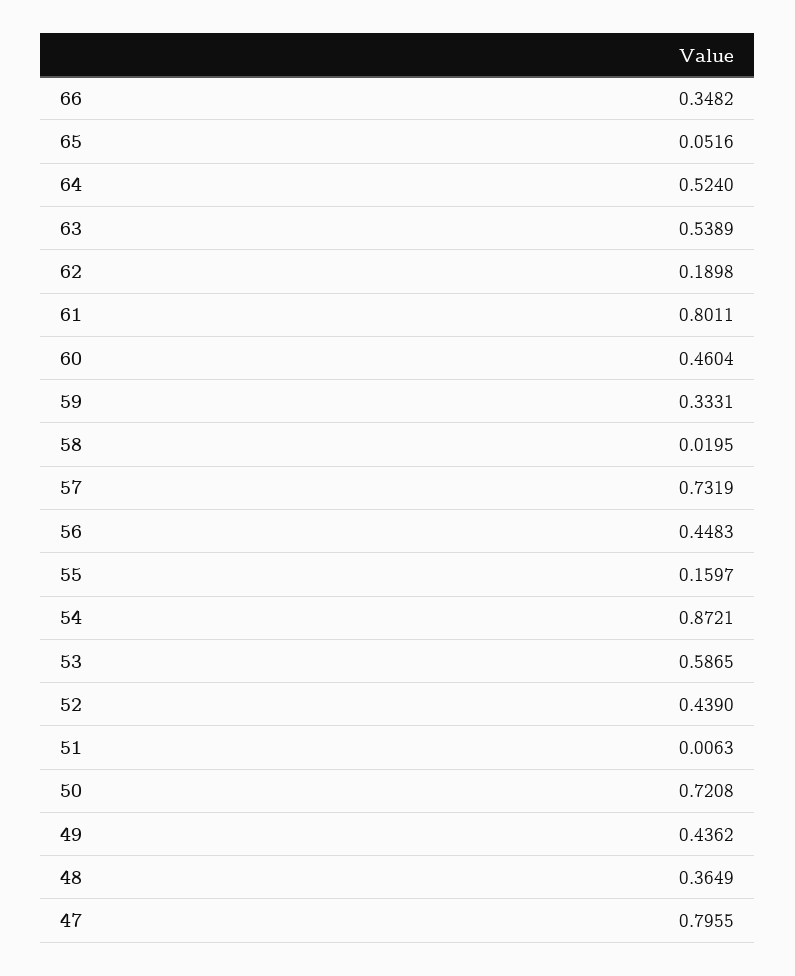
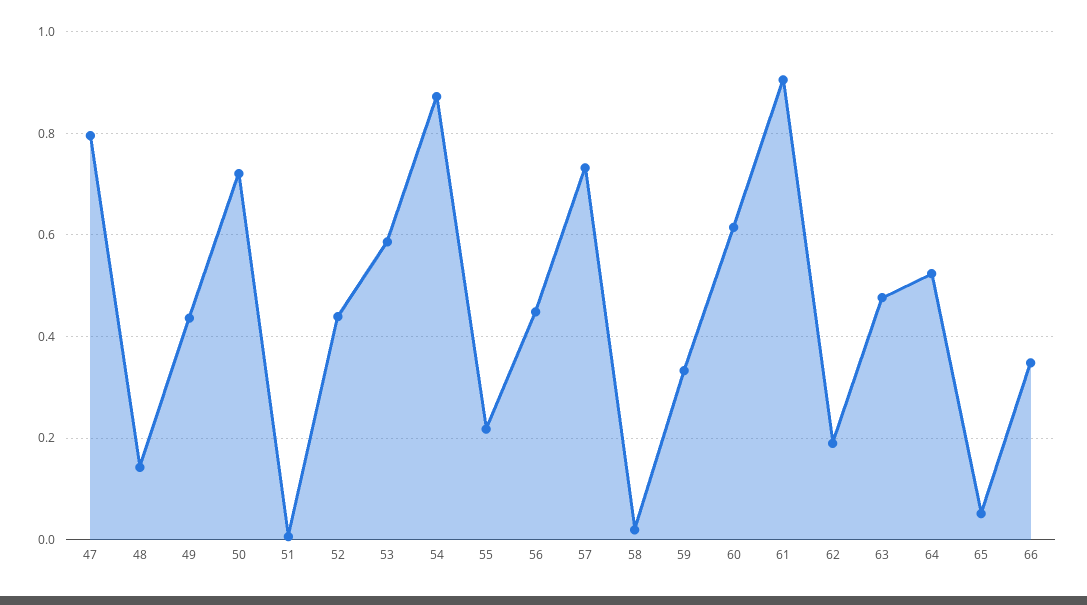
63: 0.5389 -> 0.48
61: 0.8011 -> 0.9
60: 0.4604 -> 0.62
55: 0.1597 -> 0.22
48: 0.3649 -> 0.14

